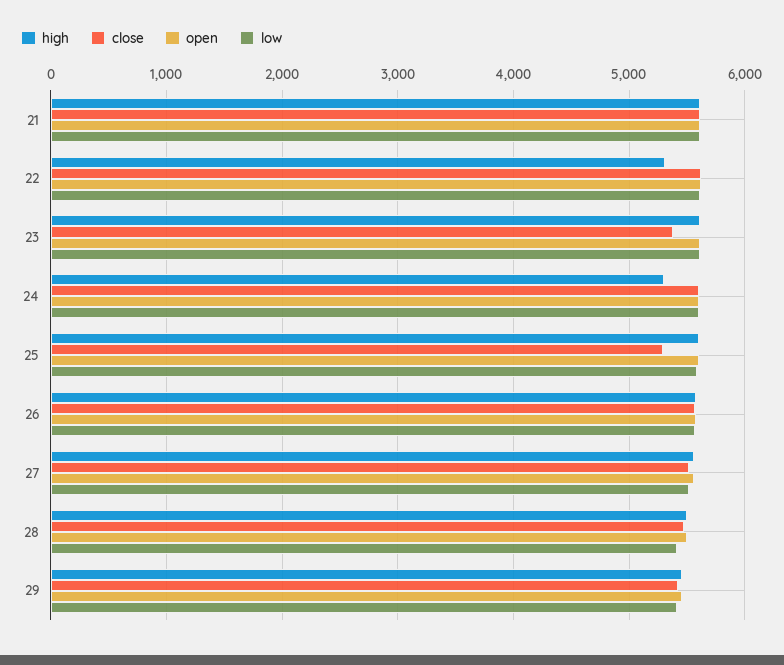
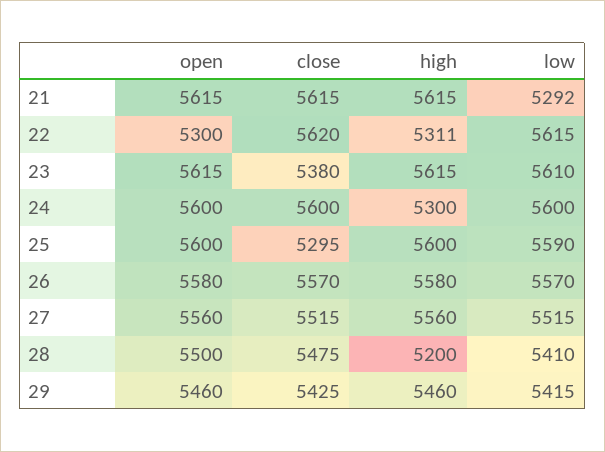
low, 21: 5600 -> 5292
open, 22: 5600 -> 5300
high, 28: 5500 -> 5200

